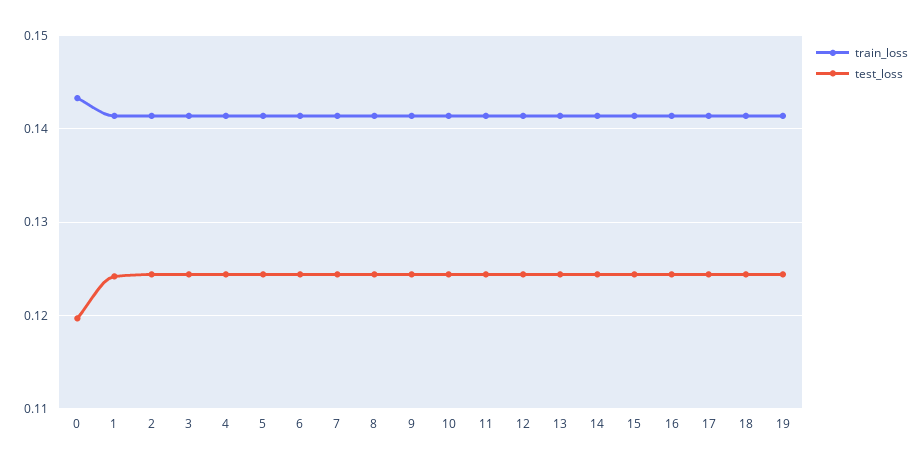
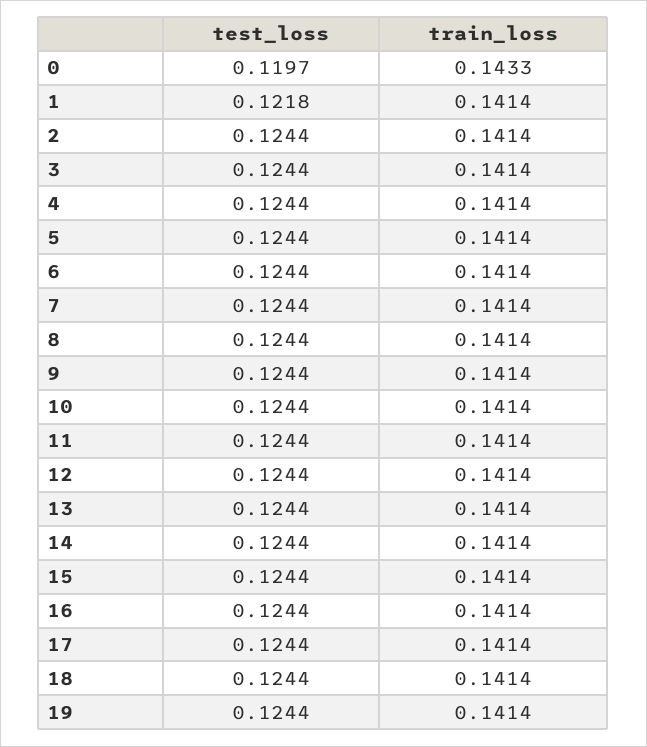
test_loss, 1: 0.124 -> 0.1218

